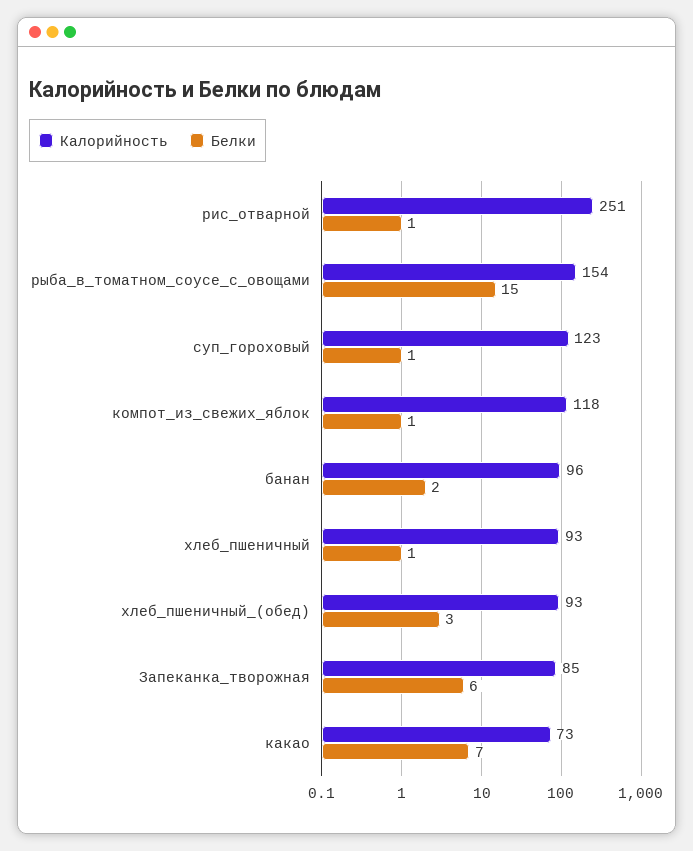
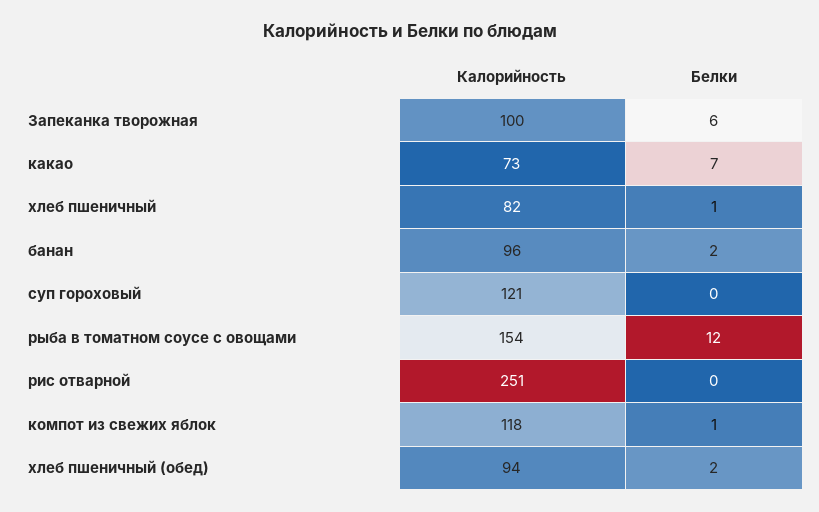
Белки, рис_отварной: 1 -> 0
Белки, рыба_в_томатном_соусе_с_овощами: 15 -> 12
Калорийность, суп_гороховый: 123 -> 121
Белки, суп_гороховый: 1 -> 0
Калорийность, хлеб_пшеничный: 93 -> 82
Калорийность, хлеб_пшеничный_(обед): 93 -> 94
Белки, хлеб_пшеничный_(обед): 3 -> 2
Калорийность, Запеканка_творожная: 85 -> 100

